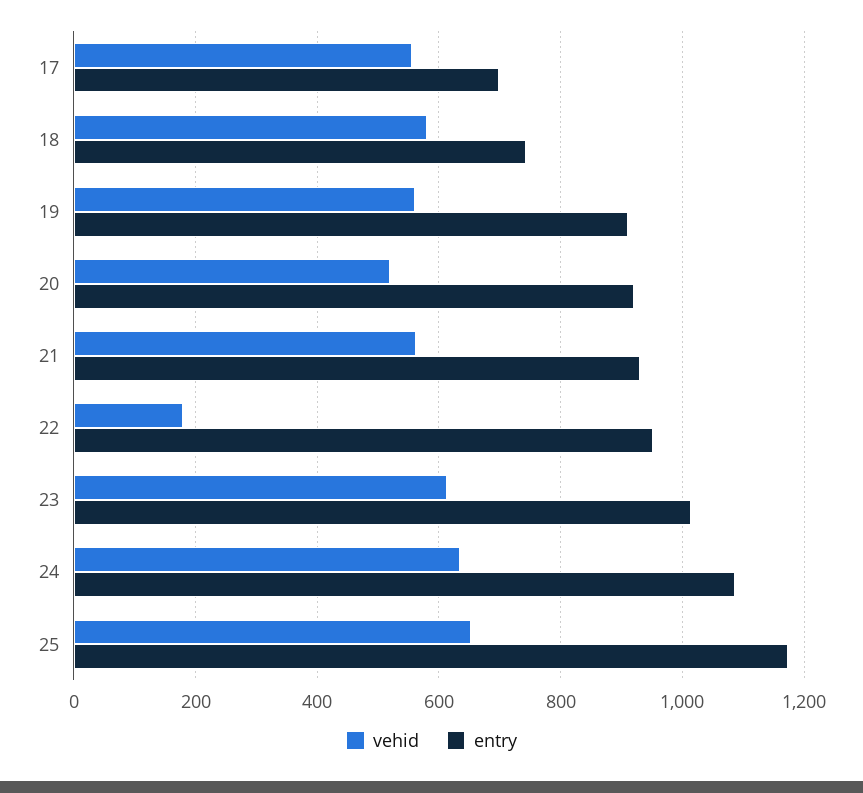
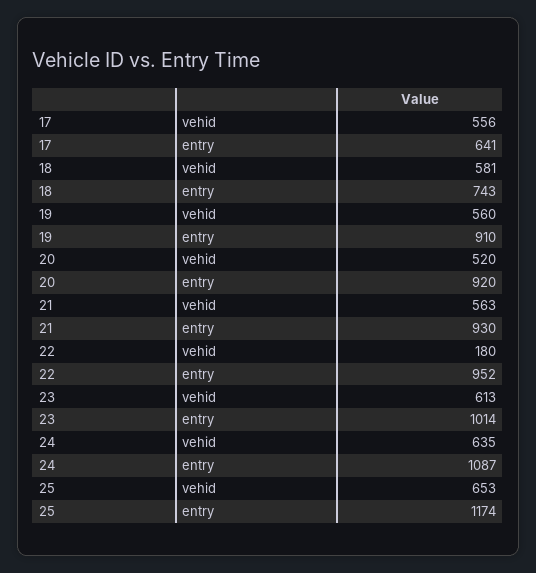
entry, 17: 700 -> 641

